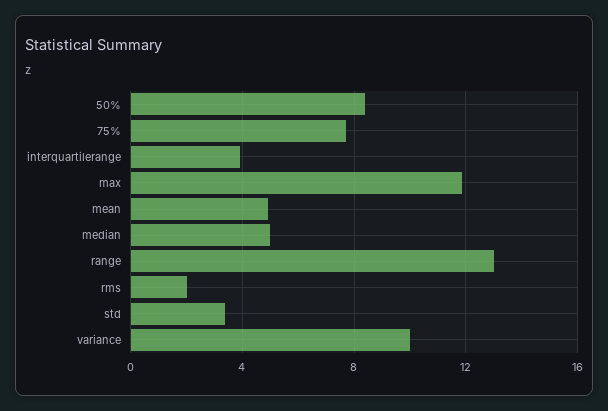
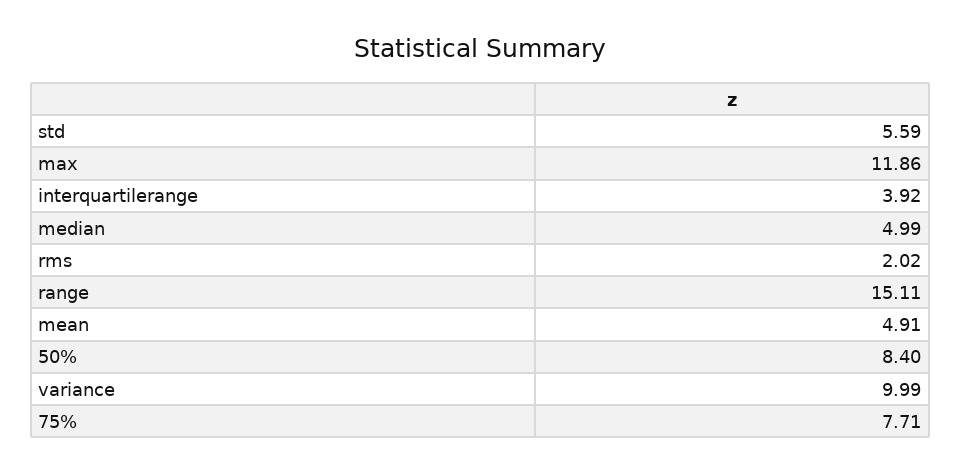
range: 13 -> 15.11
std: 3.5 -> 5.59

